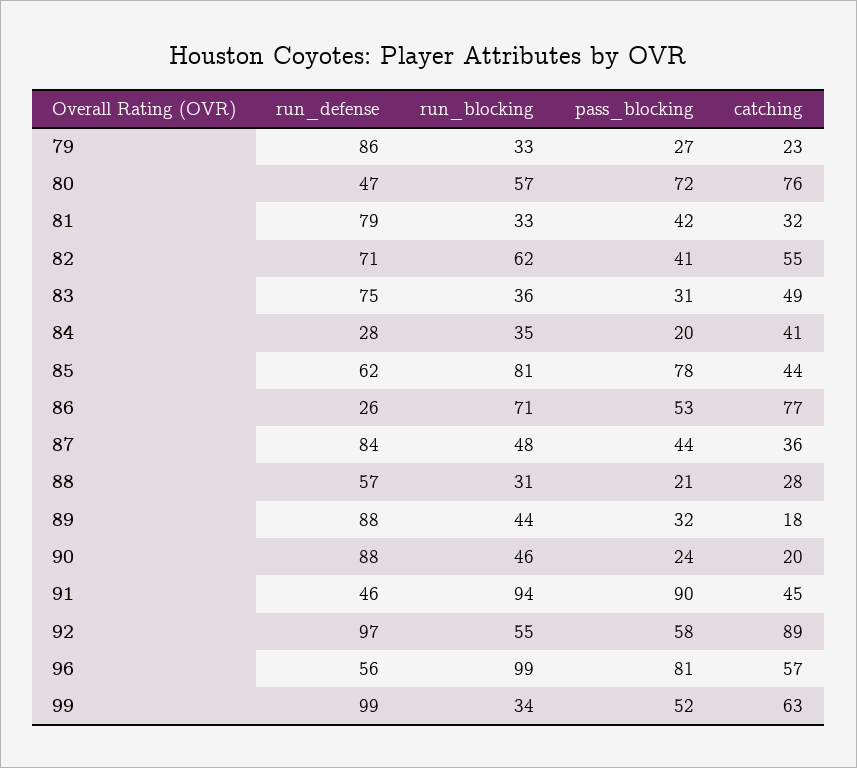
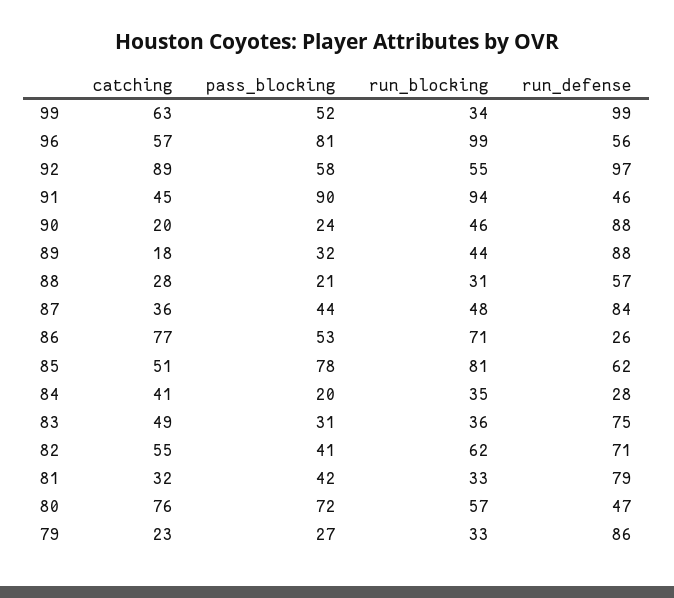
catching, 85: 44 -> 51

